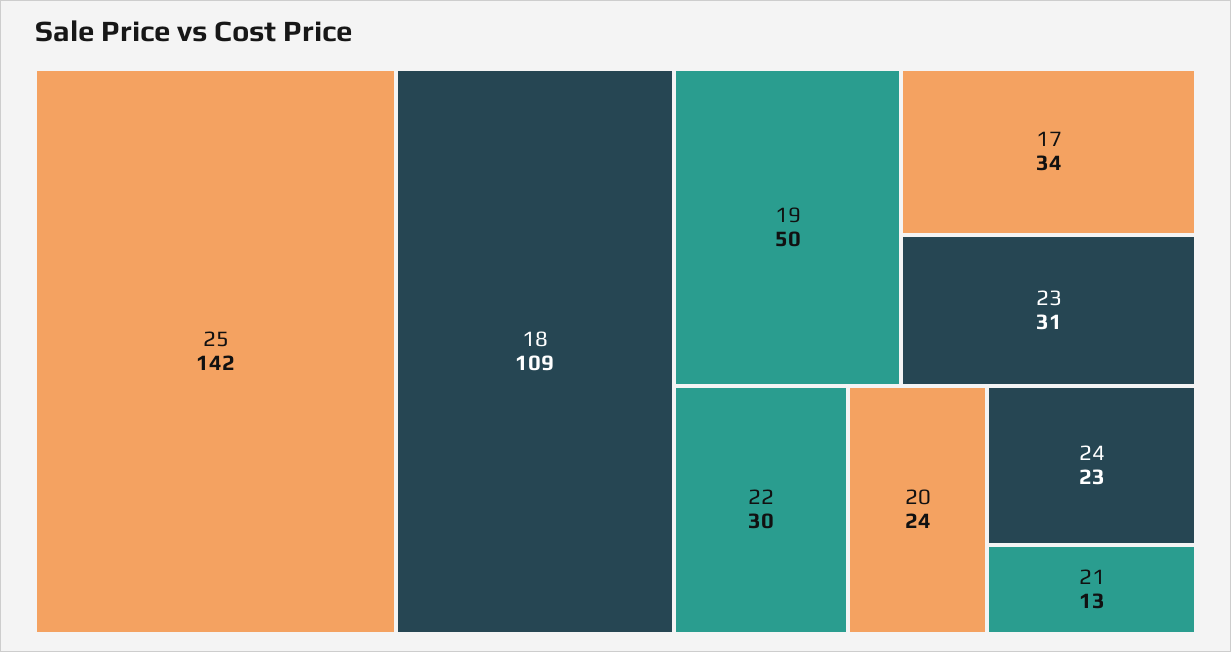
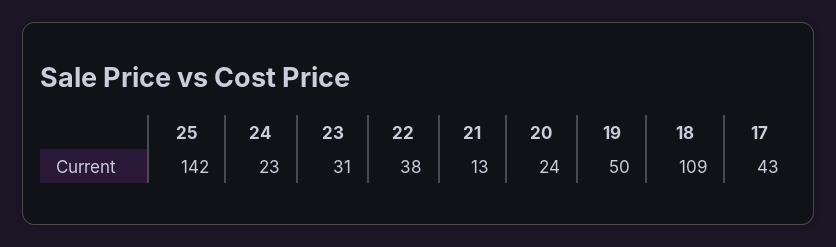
17: 34 -> 43
22: 30 -> 38

